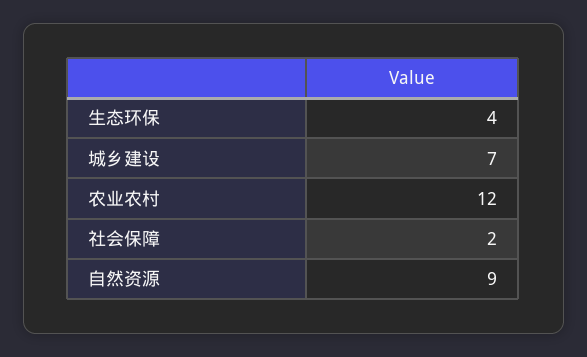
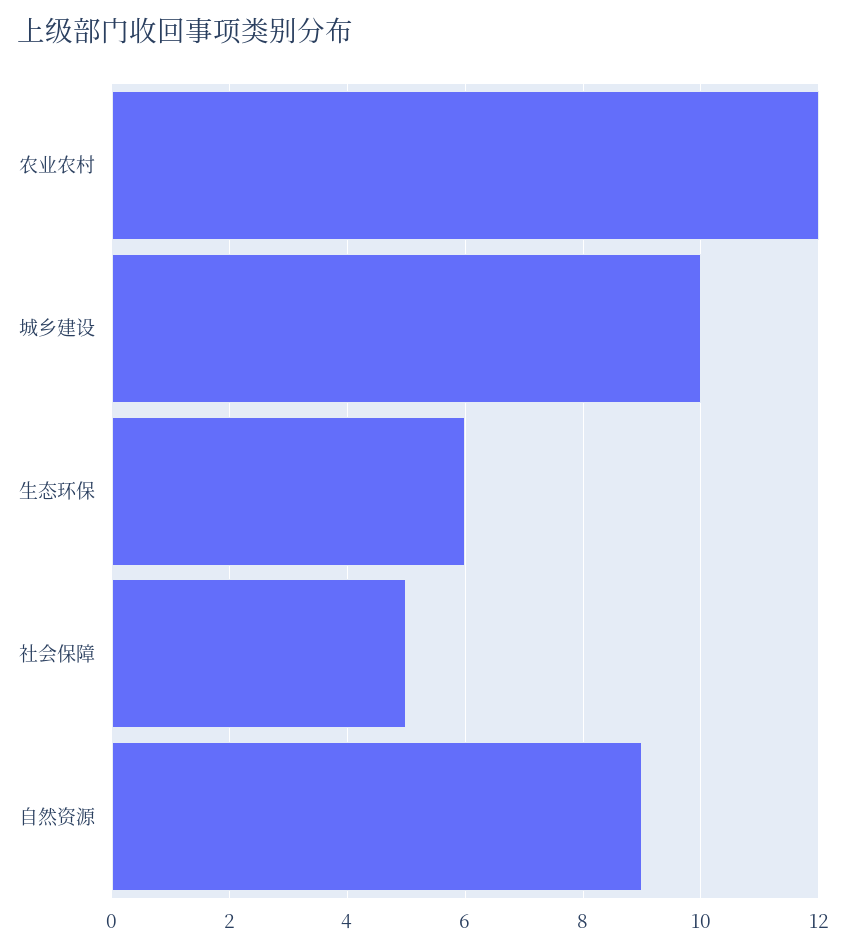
生态环保: 4 -> 6
城乡建设: 7 -> 10
社会保障: 2 -> 5

